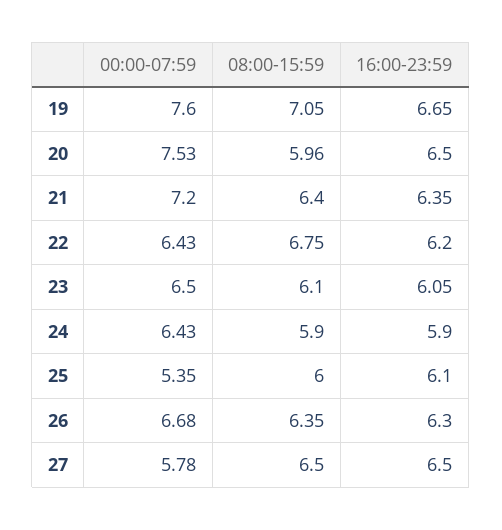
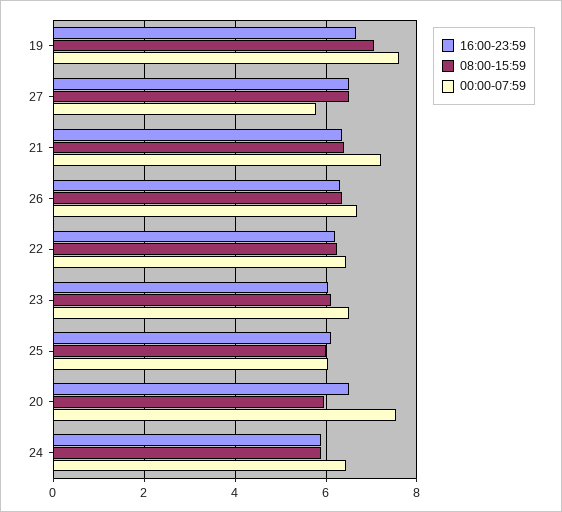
08:00-15:59, 22: 6.75 -> 6.2
00:00-07:59, 25: 5.35 -> 6

